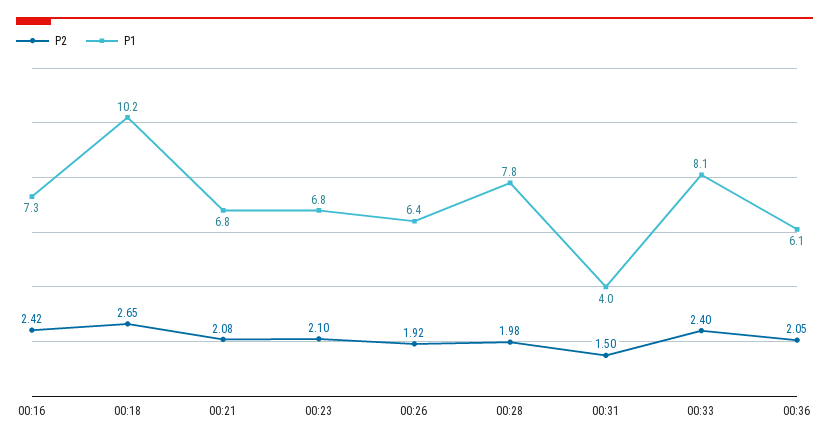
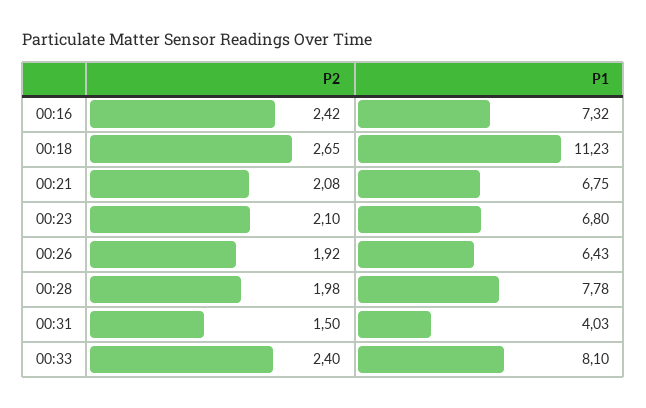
P1, 00:18: 10.2 -> 11.23
P2, 00:36: 2.05 -> none
P1, 00:36: 6.1 -> none

